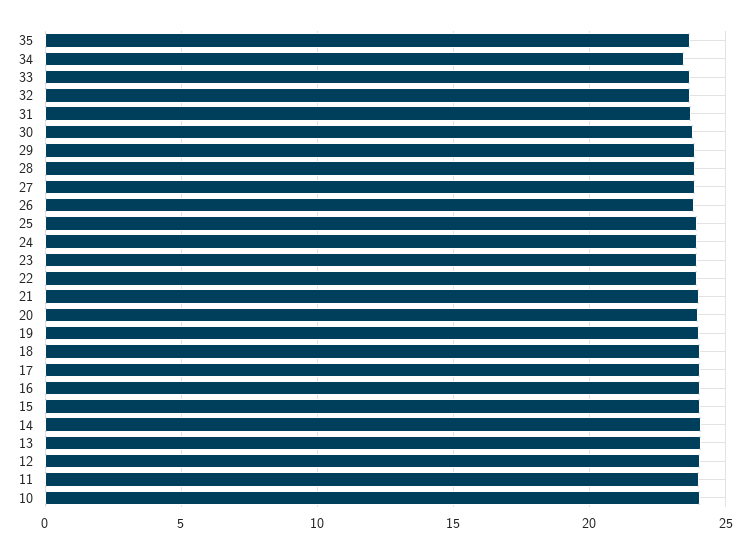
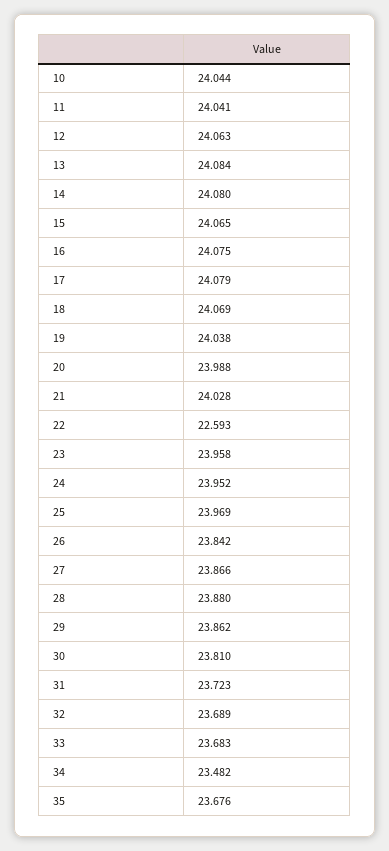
22: 24 -> 22.593

